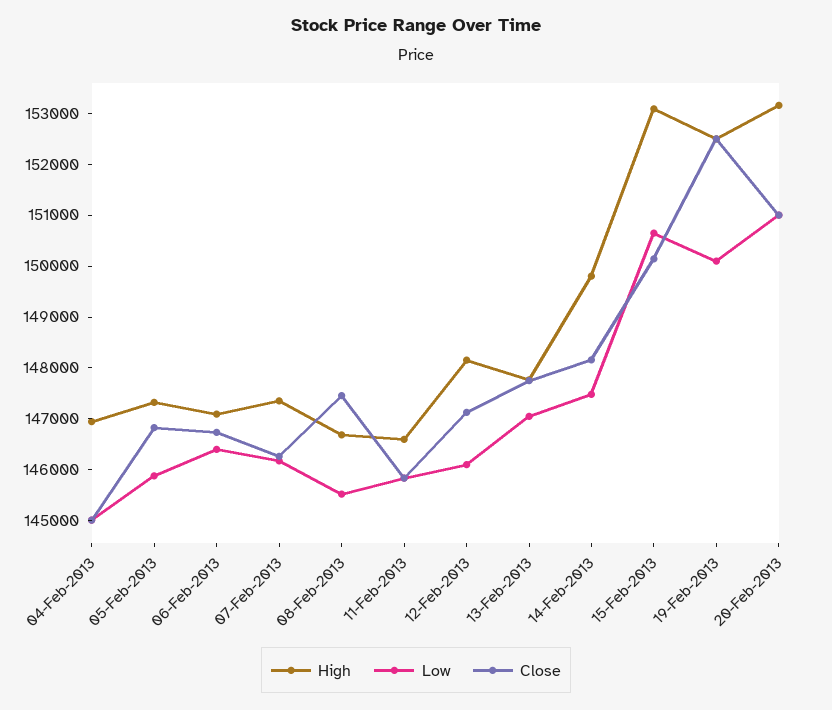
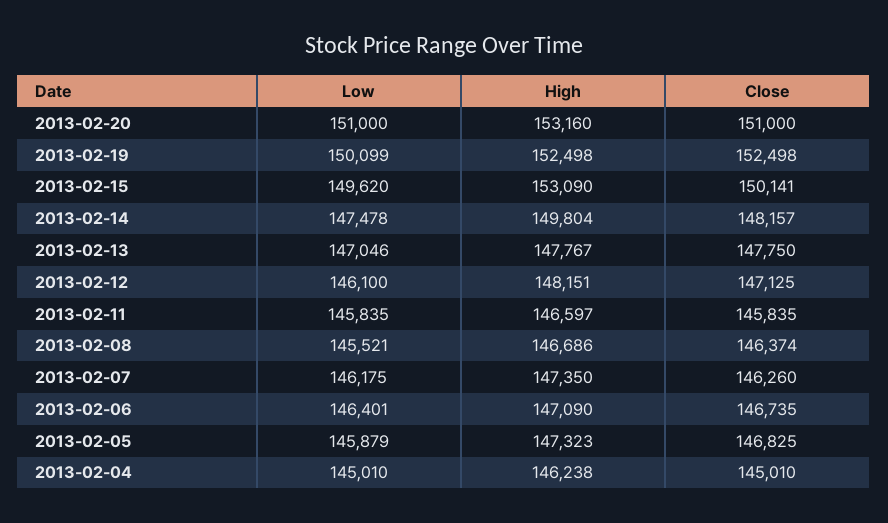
High, 04-Feb-2013: 147000 -> 146238
Close, 08-Feb-2013: 147400 -> 146374
Low, 15-Feb-2013: 150600 -> 149620

